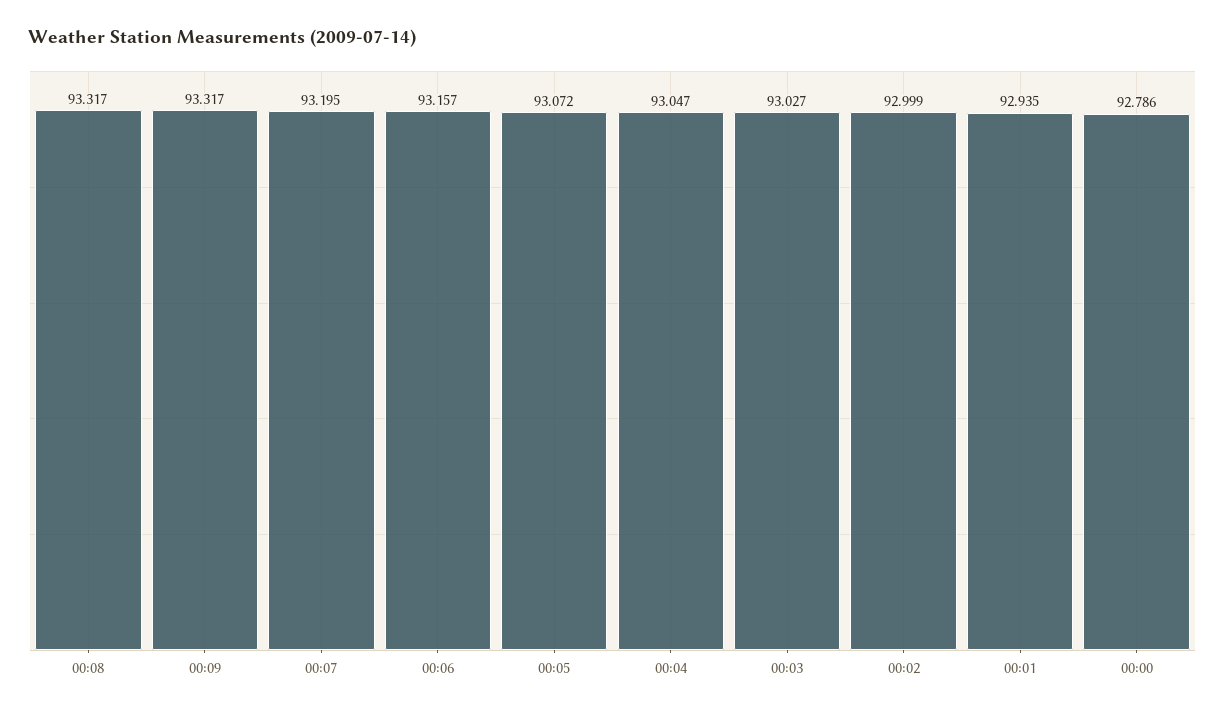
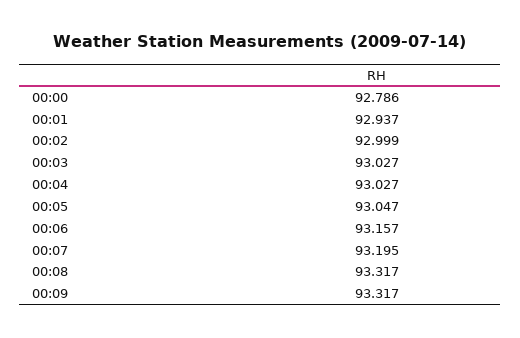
00:05: 93.072 -> 93.047
00:04: 93.047 -> 93.027
00:01: 92.935 -> 92.937

